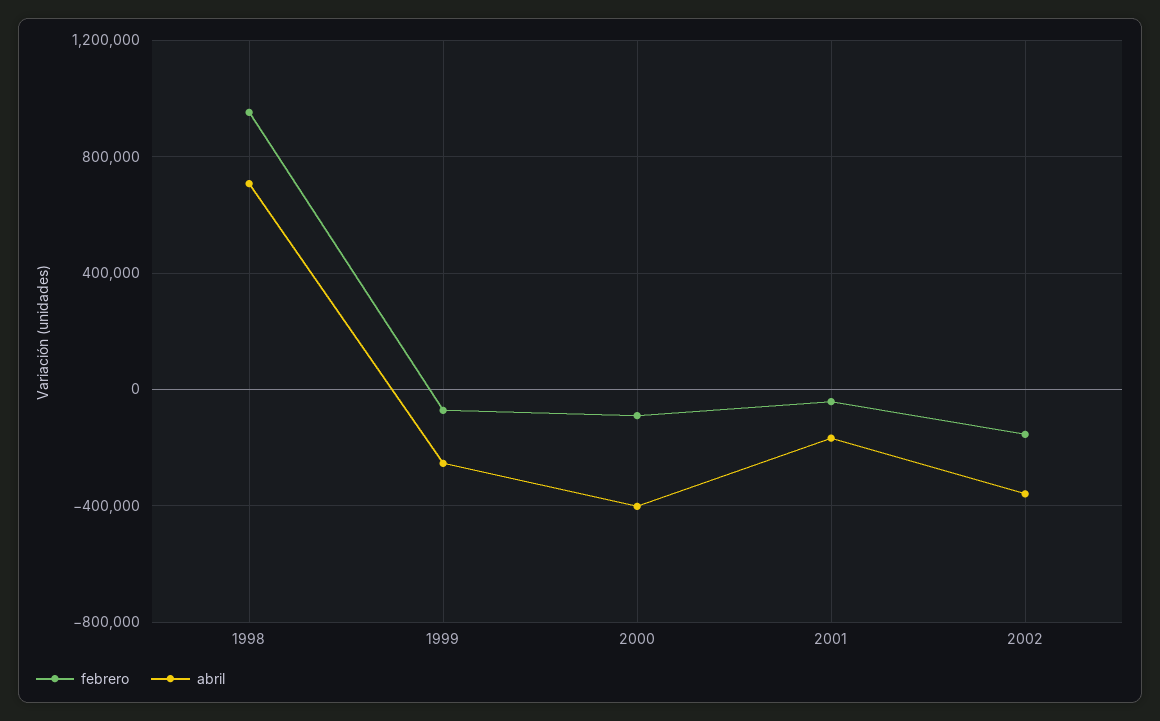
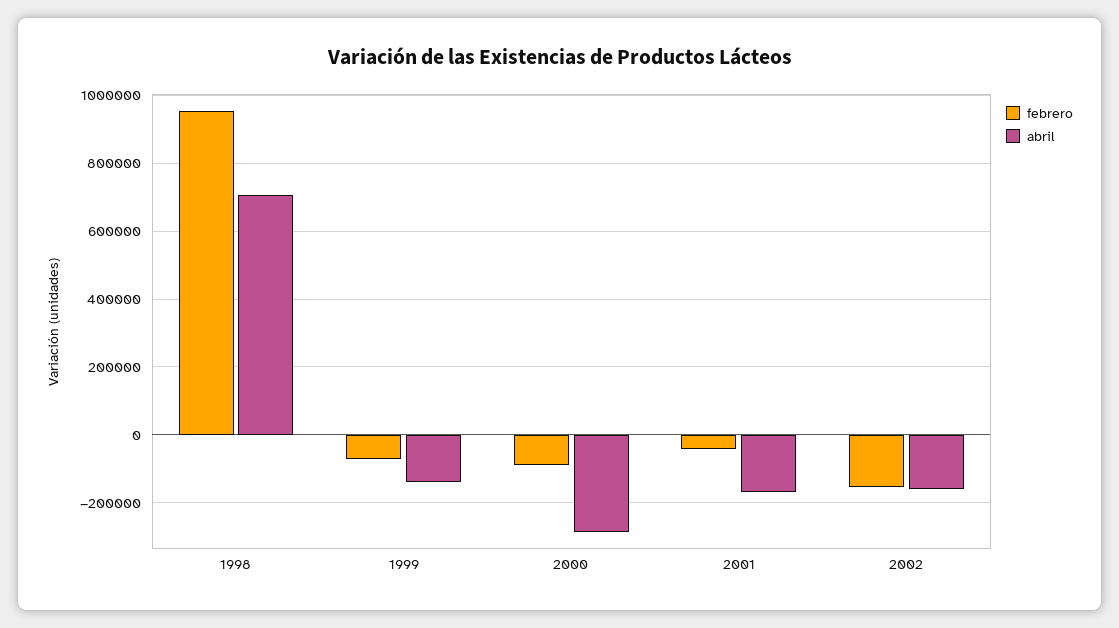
abril, 1999: -250000 -> -140000
abril, 2000: -400000 -> -280000
abril, 2002: -350000 -> -160000

